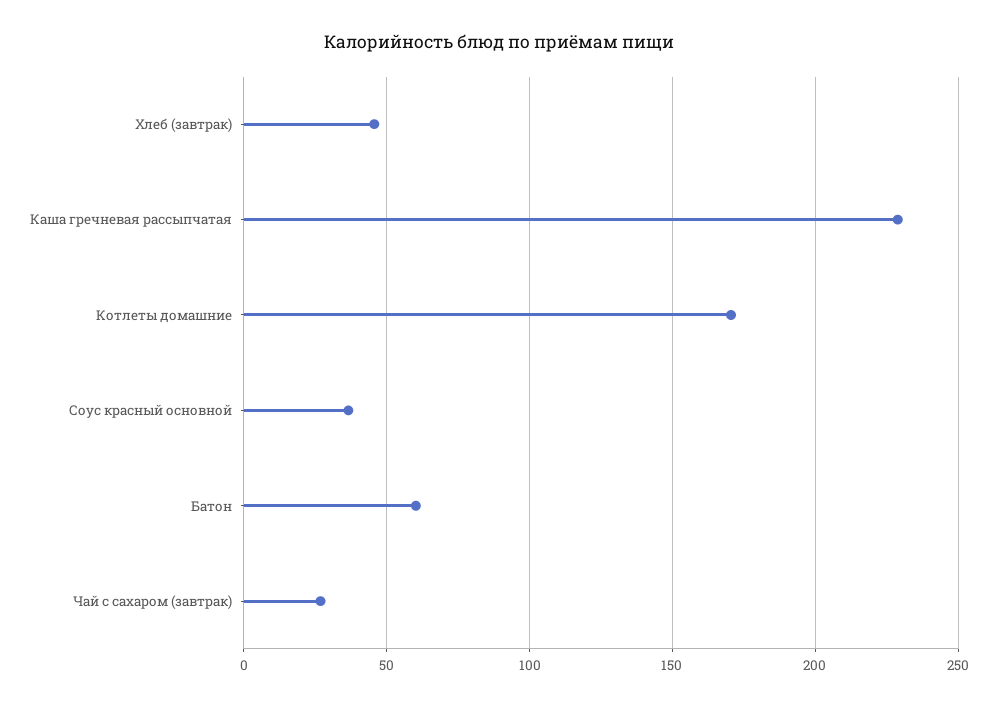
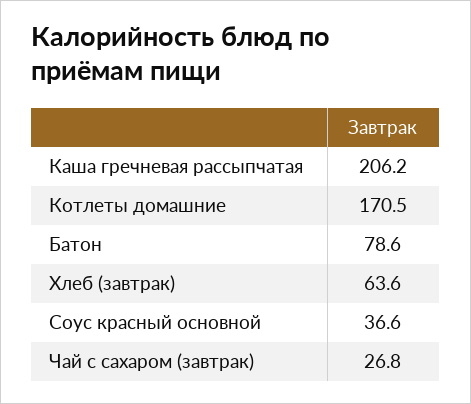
Хлеб (завтрак): 45 -> 63.6
Каша гречневая рассыпчатая: 230 -> 206.2
Батон: 60 -> 78.6

